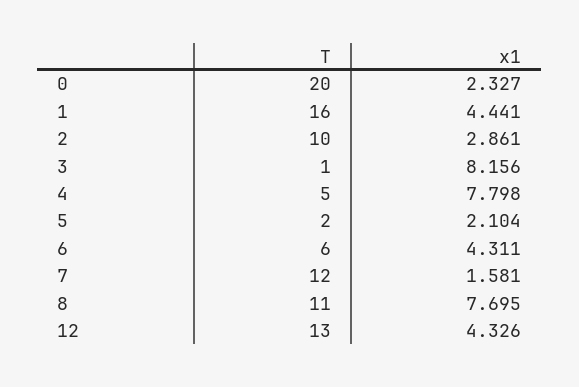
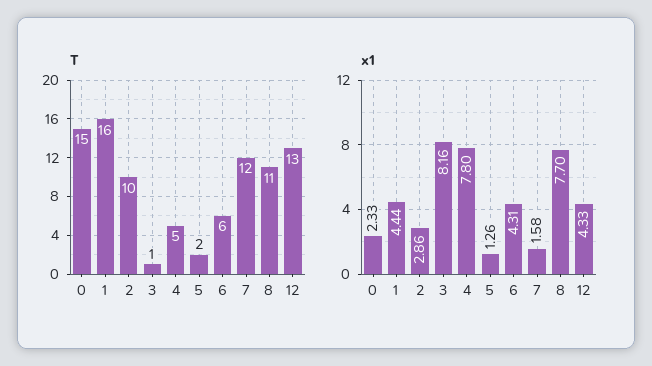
T, 0: 20 -> 15
x1, 5: 2.104 -> 1.26

